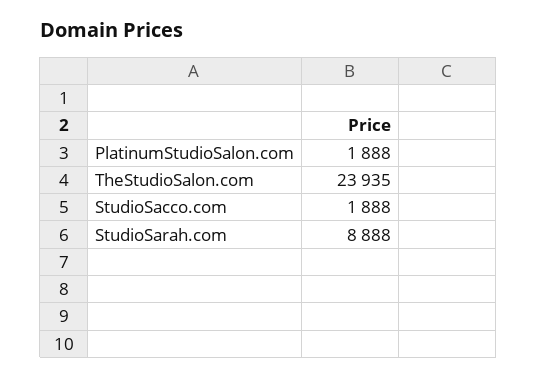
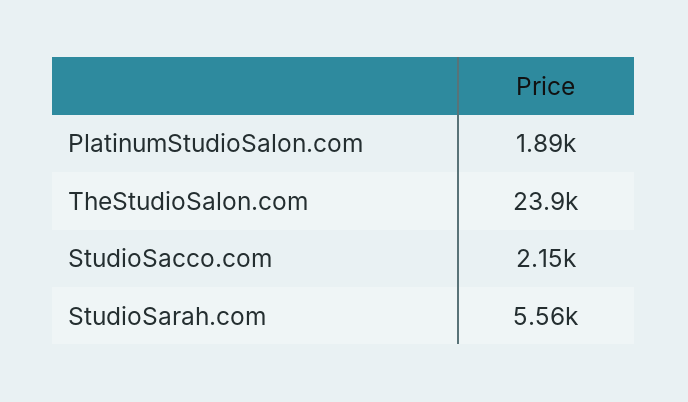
StudioSacco.com: 1888 -> 2150
StudioSarah.com: 8888 -> 5560

